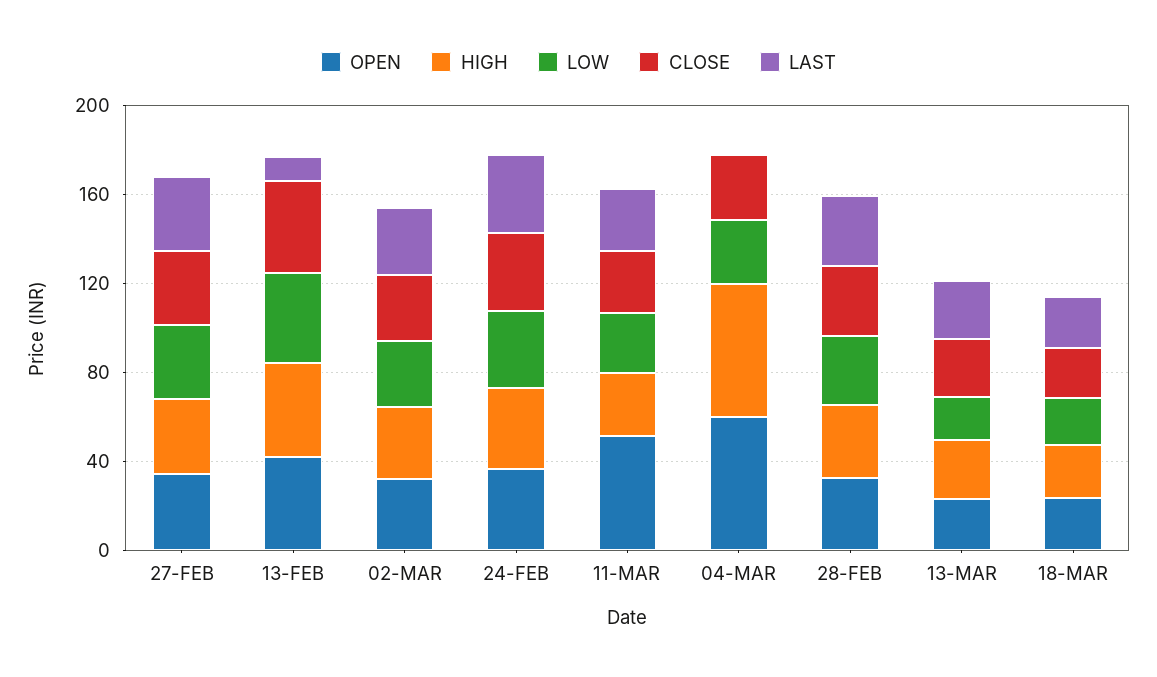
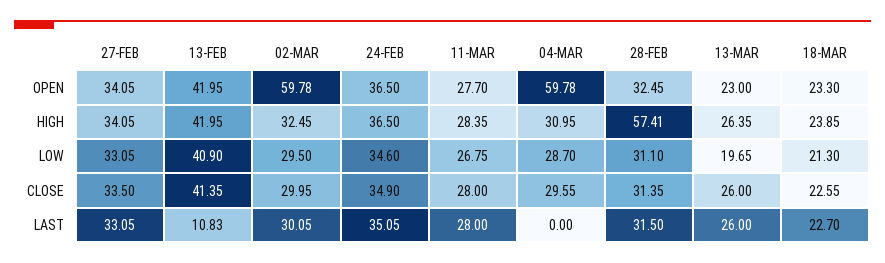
OPEN, 02-MAR: 30 -> 59.78
OPEN, 11-MAR: 50 -> 27.7
HIGH, 04-MAR: 60 -> 30.95
HIGH, 28-FEB: 30 -> 57.41

